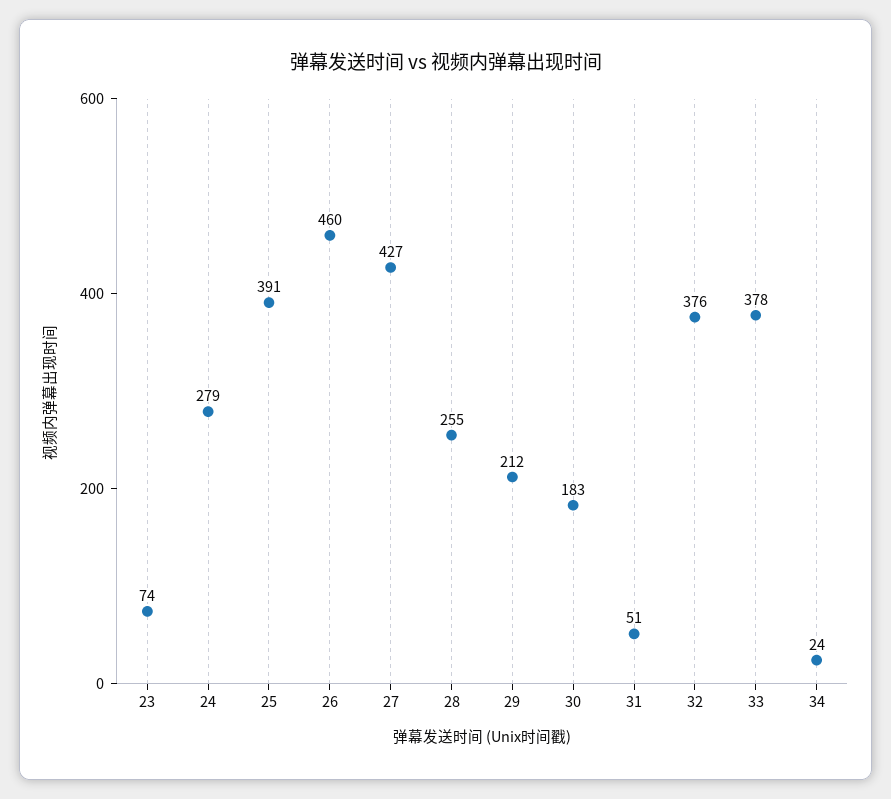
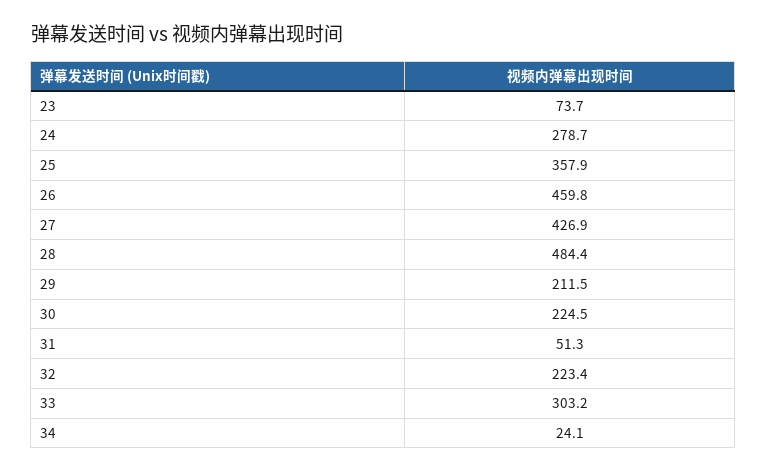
25: 391 -> 357.9
28: 255 -> 484.4
30: 183 -> 224.5
32: 376 -> 223.4
33: 378 -> 303.2

